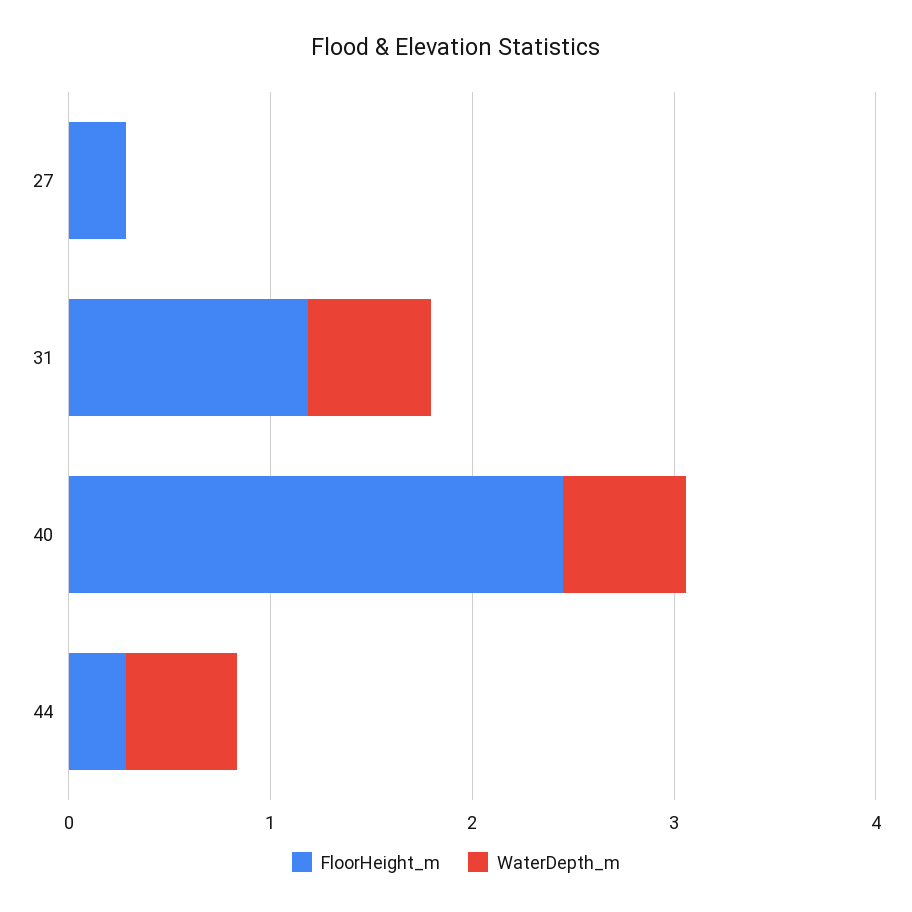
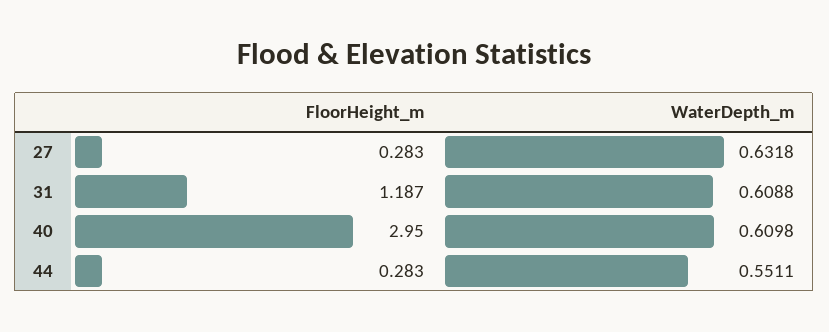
WaterDepth_m, 27: 0 -> 0.6318
FloorHeight_m, 40: 2.4 -> 2.95

